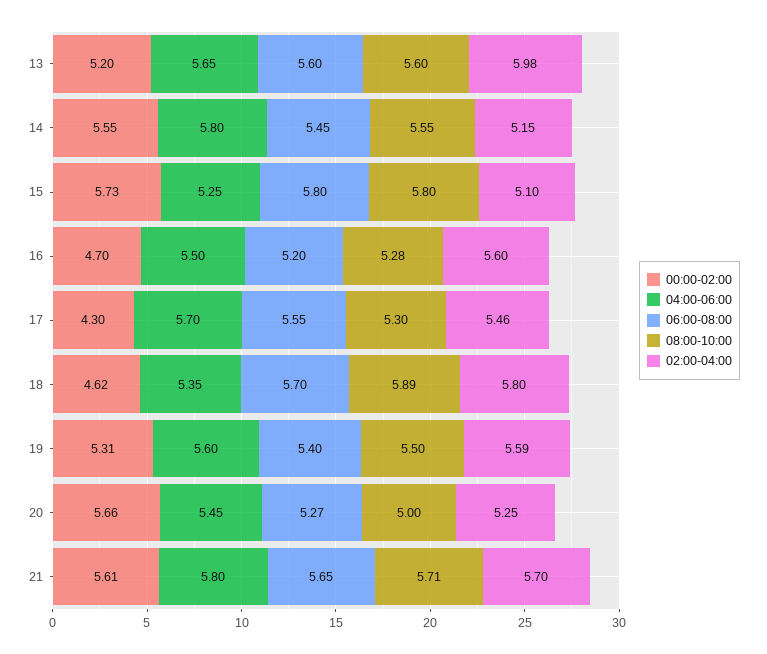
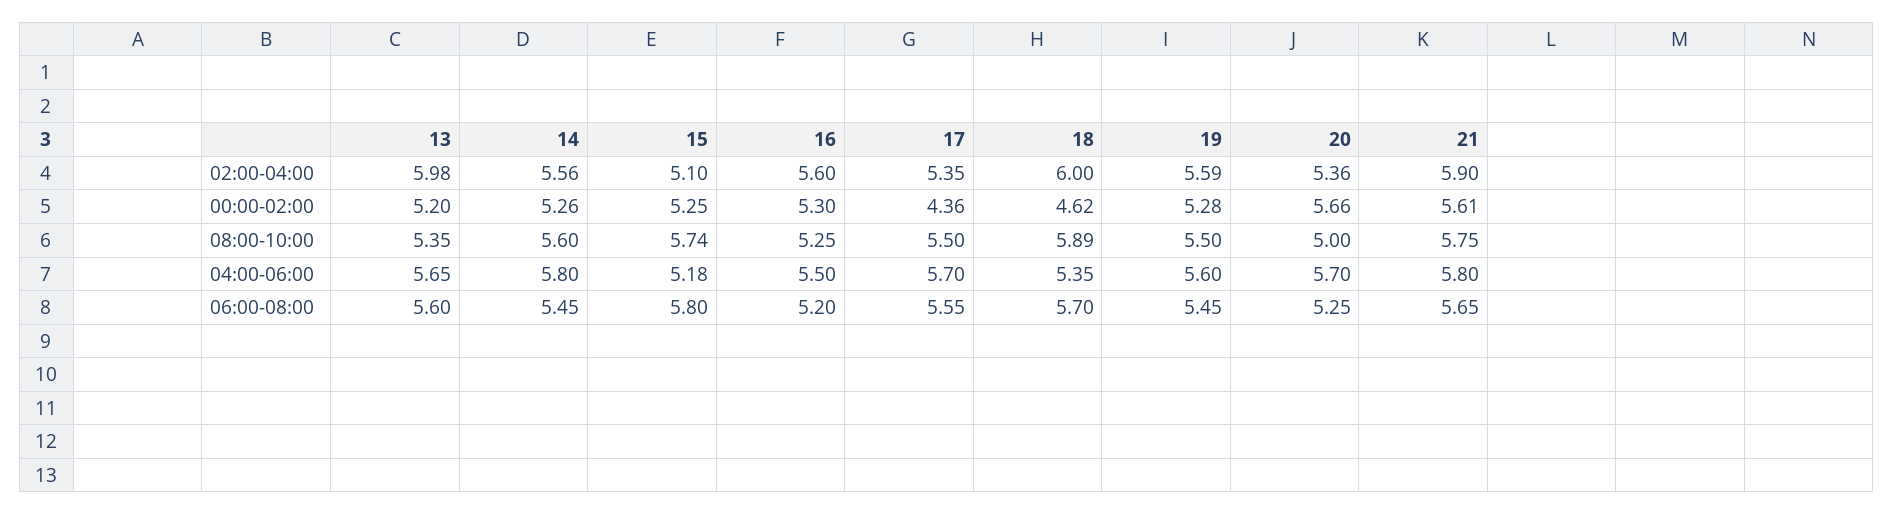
08:00-10:00, 13: 5.6 -> 5.35
00:00-02:00, 14: 5.55 -> 5.26
08:00-10:00, 14: 5.55 -> 5.6
02:00-04:00, 14: 5.15 -> 5.56
00:00-02:00, 15: 5.73 -> 5.25
04:00-06:00, 15: 5.25 -> 5.18
08:00-10:00, 15: 5.8 -> 5.74
00:00-02:00, 16: 4.7 -> 5.3
08:00-10:00, 16: 5.28 -> 5.25
00:00-02:00, 17: 4.3 -> 4.36
08:00-10:00, 17: 5.3 -> 5.5
02:00-04:00, 17: 5.46 -> 5.35
02:00-04:00, 18: 5.8 -> 6
00:00-02:00, 19: 5.31 -> 5.28
06:00-08:00, 19: 5.4 -> 5.45
04:00-06:00, 20: 5.45 -> 5.7
06:00-08:00, 20: 5.27 -> 5.25
02:00-04:00, 20: 5.25 -> 5.36
08:00-10:00, 21: 5.71 -> 5.75
02:00-04:00, 21: 5.7 -> 5.9

